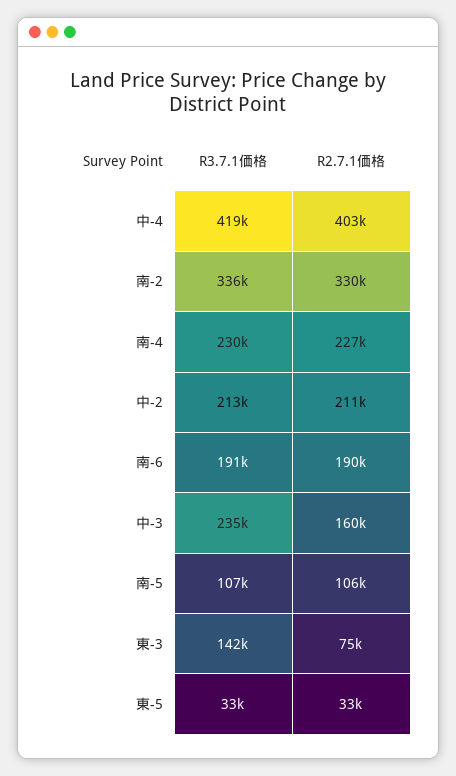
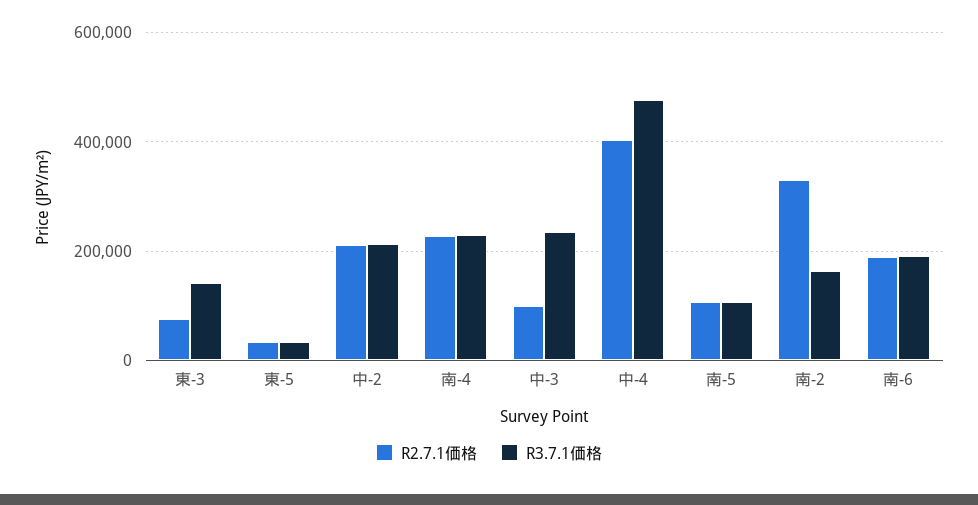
R3.7.1価格, 中-4: 419000 -> 480000
R3.7.1価格, 南-2: 336000 -> 160000
R2.7.1価格, 中-3: 160000 -> 100000

